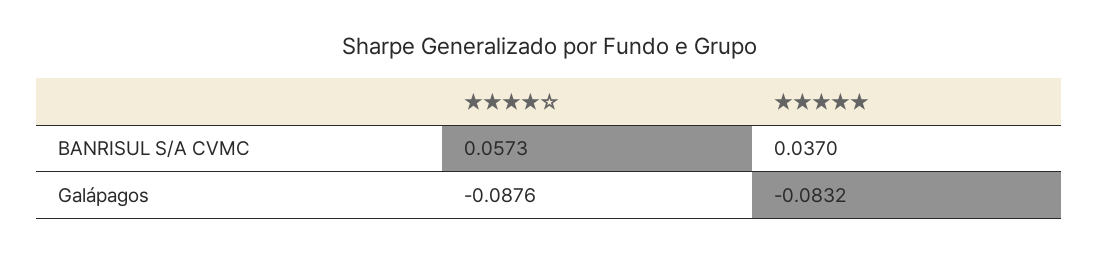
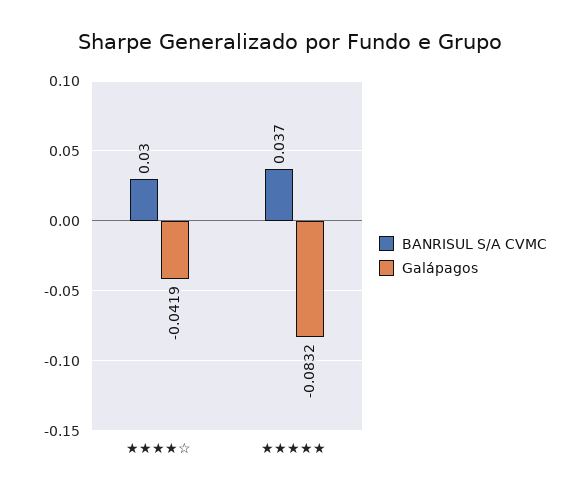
BANRISUL S/A CVMC, ★★★★☆: 0.0573 -> 0.03
Galápagos, ★★★★☆: -0.0876 -> -0.0419

